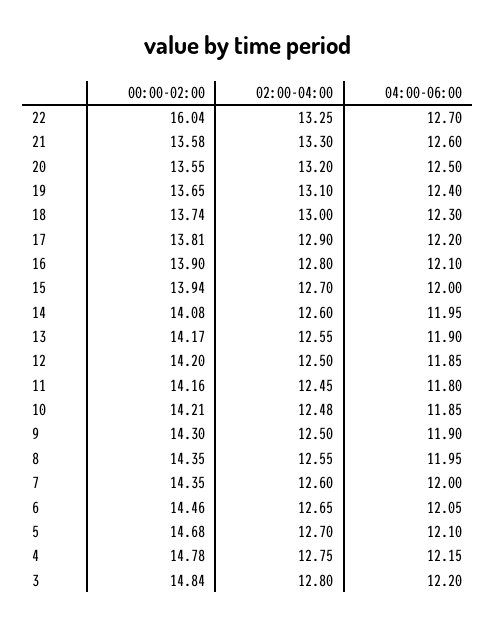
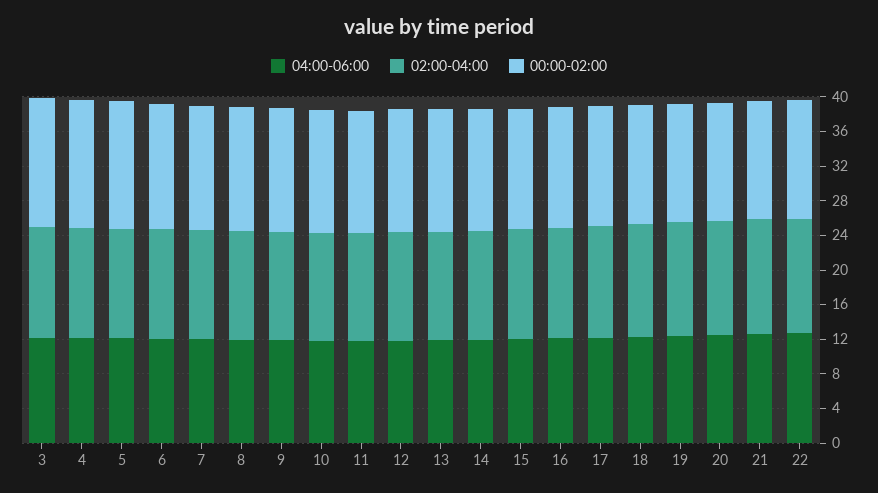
00:00-02:00, 22: 16.04 -> 14

